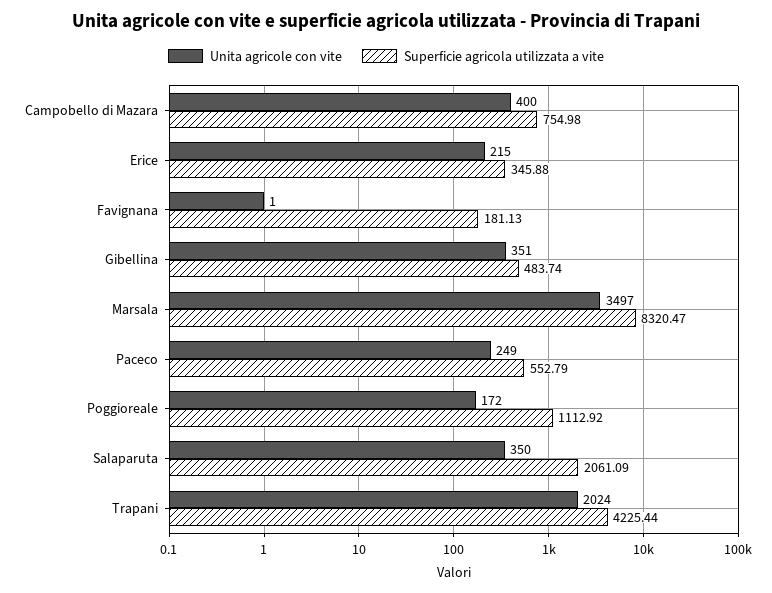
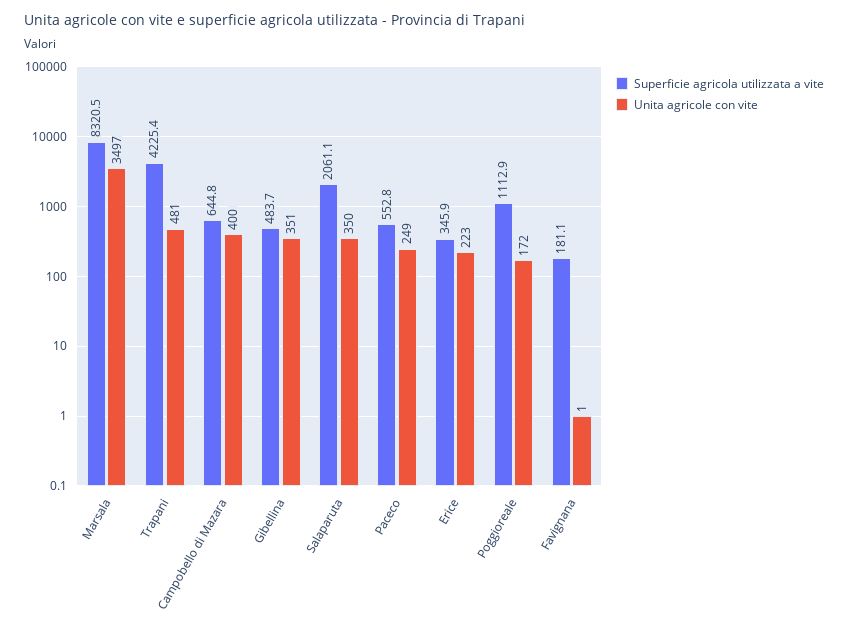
Superficie agricola utilizzata a vite, Campobello di Mazara: 754.98 -> 644.8
Unita agricole con vite, Erice: 215 -> 223
Unita agricole con vite, Trapani: 2024 -> 481

